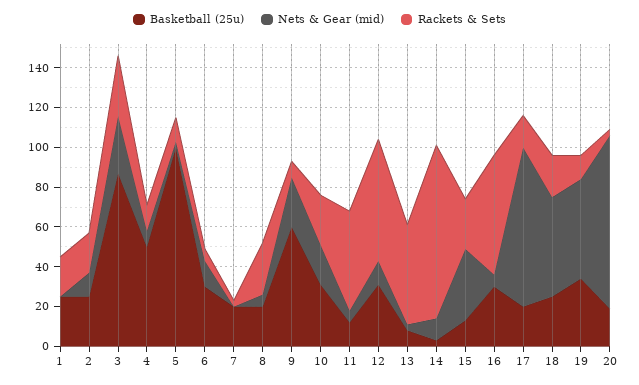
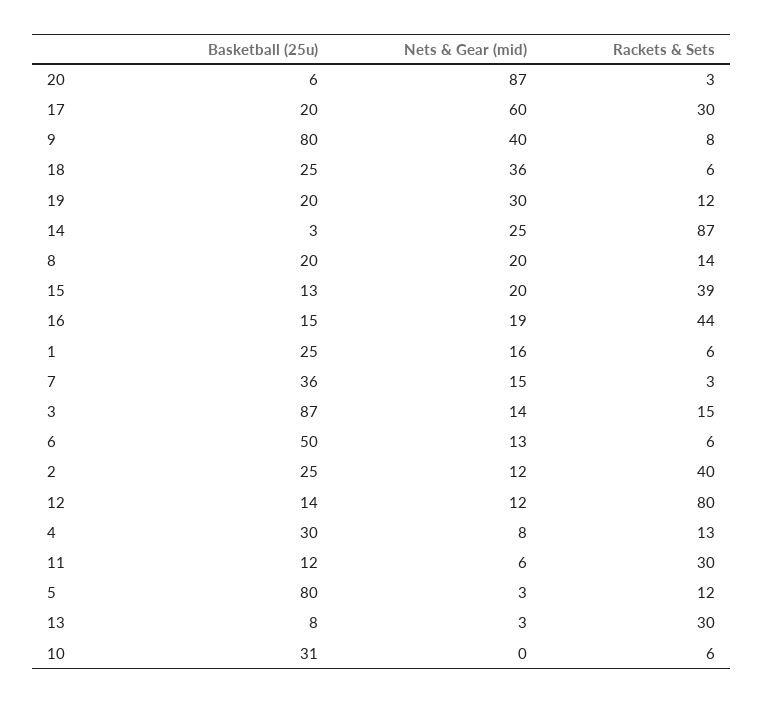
Nets & Gear (mid), 1: 0 -> 16
Rackets & Sets, 1: 20 -> 6
Rackets & Sets, 2: 20 -> 40
Nets & Gear (mid), 3: 30 -> 14
Rackets & Sets, 3: 30 -> 15
Basketball (25u), 4: 50 -> 30
Basketball (25u), 5: 100 -> 80
Basketball (25u), 6: 30 -> 50
Basketball (25u), 7: 20 -> 36
Nets & Gear (mid), 7: 0 -> 15
Nets & Gear (mid), 8: 5 -> 20
Rackets & Sets, 8: 25 -> 14
Basketball (25u), 9: 60 -> 80
Nets & Gear (mid), 9: 25 -> 40
Nets & Gear (mid), 10: 20 -> 0
Rackets & Sets, 10: 25 -> 6
Rackets & Sets, 11: 50 -> 30
Basketball (25u), 12: 30 -> 14
Rackets & Sets, 12: 60 -> 80
Rackets & Sets, 13: 50 -> 30
Nets & Gear (mid), 14: 10 -> 25
Nets & Gear (mid), 15: 35 -> 20
Rackets & Sets, 15: 25 -> 39
Basketball (25u), 16: 30 -> 15
Nets & Gear (mid), 16: 5 -> 19
Rackets & Sets, 16: 60 -> 44
Nets & Gear (mid), 17: 80 -> 60
Rackets & Sets, 17: 15 -> 30
Nets & Gear (mid), 18: 50 -> 36
Rackets & Sets, 18: 20 -> 6
Basketball (25u), 19: 35 -> 20
Nets & Gear (mid), 19: 50 -> 30
Basketball (25u), 20: 20 -> 6

